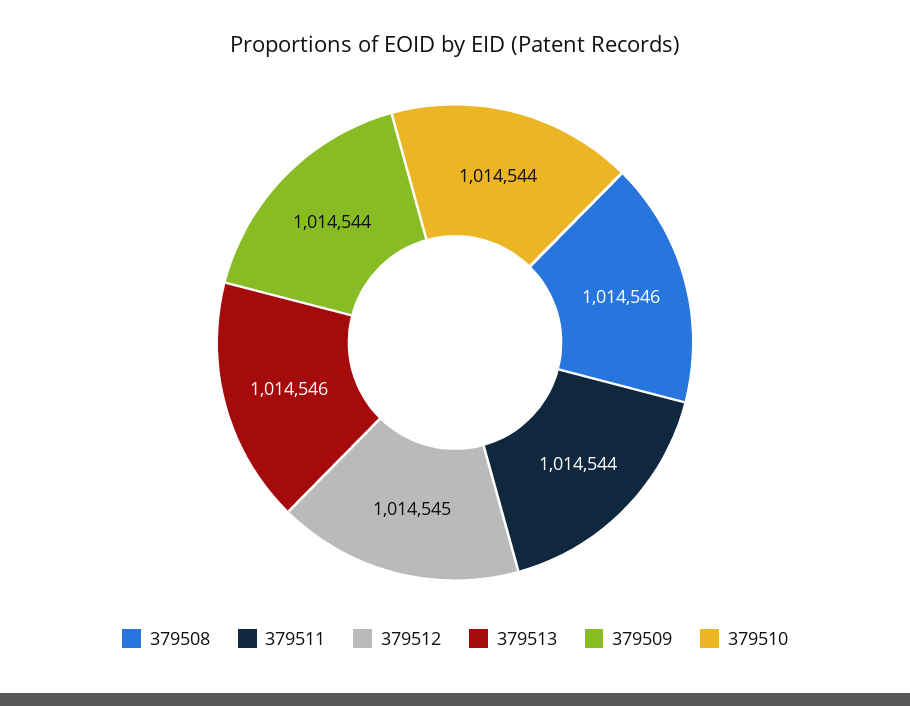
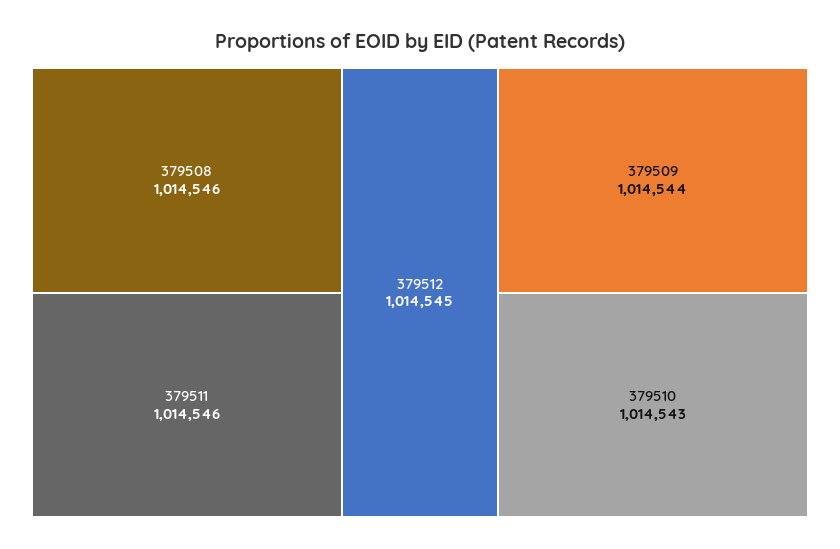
379511: 1014544 -> 1014546
379513: 1014546 -> none
379510: 1014544 -> 1014543

